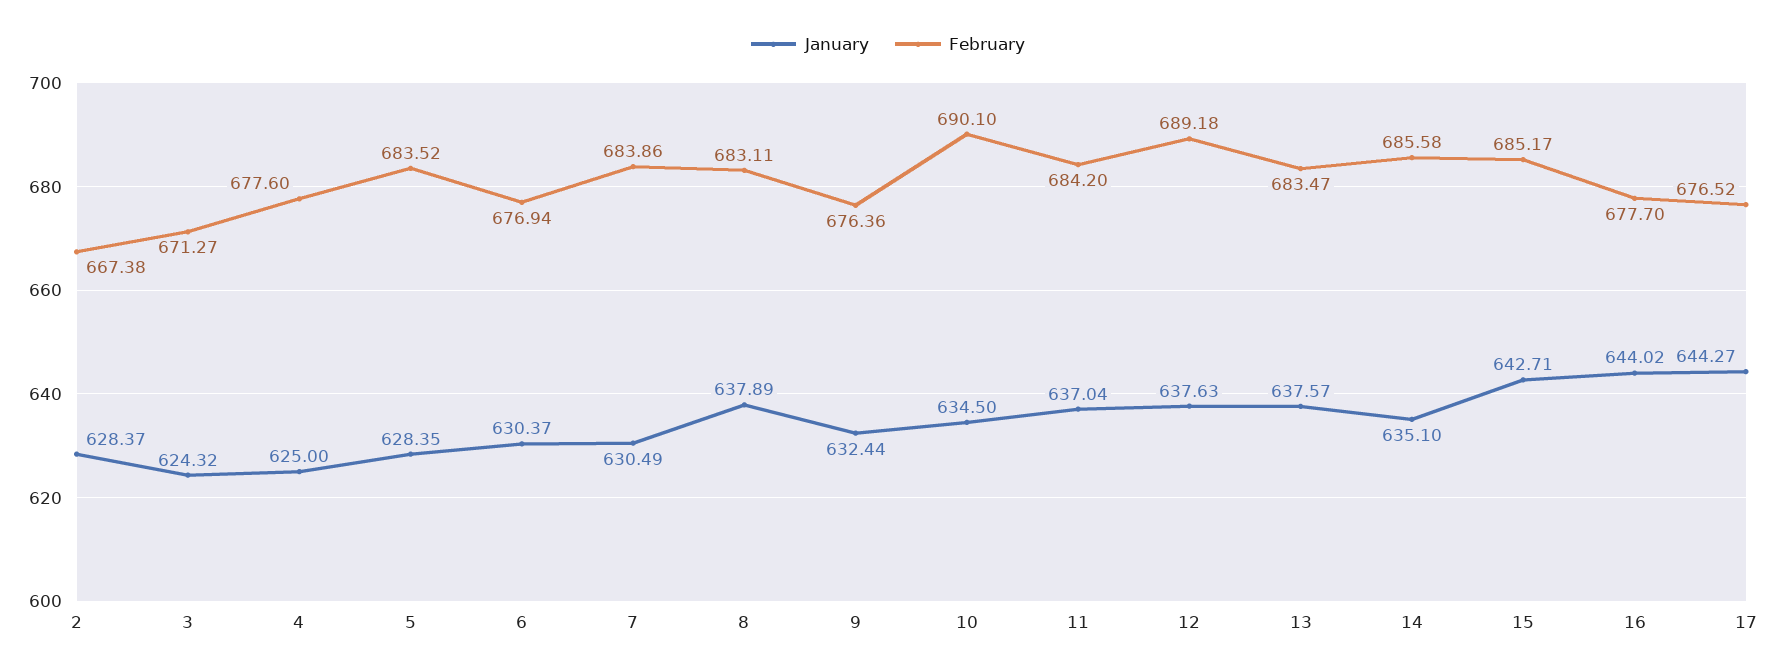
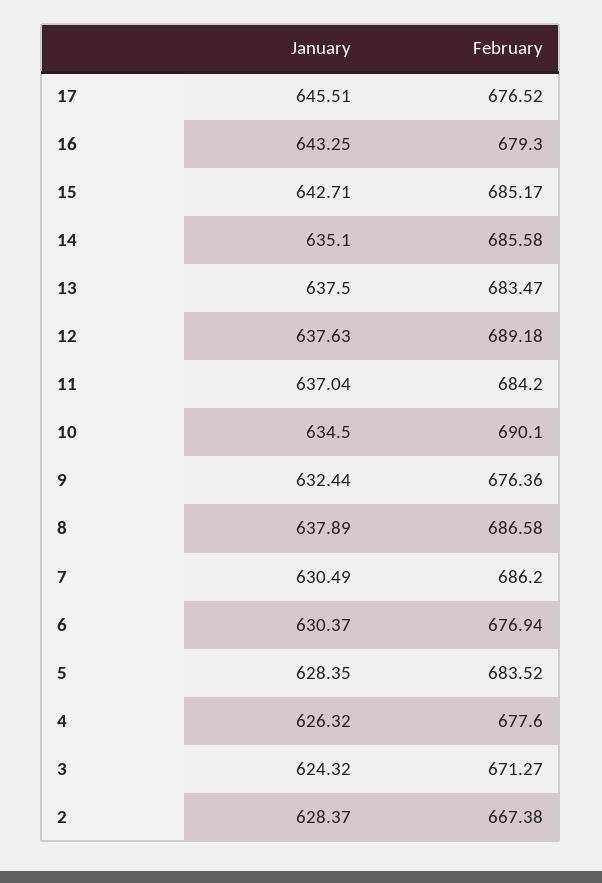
January, 4: 625 -> 626.32
February, 7: 683.86 -> 686.2
February, 8: 683.11 -> 686.58
January, 13: 637.57 -> 637.5
January, 16: 644.02 -> 643.25
February, 16: 677.7 -> 679.3
January, 17: 644.27 -> 645.51

